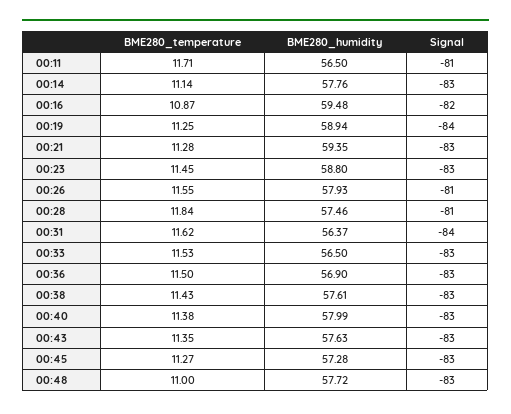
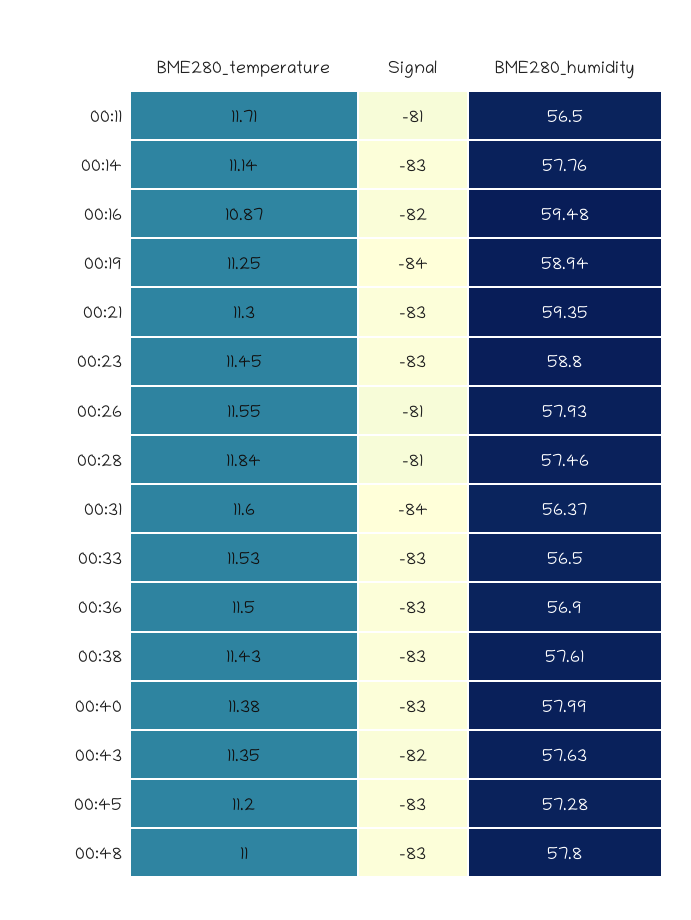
BME280_temperature, 00:21: 11.28 -> 11.3
BME280_temperature, 00:31: 11.62 -> 11.6
Signal, 00:43: -83 -> -82
BME280_temperature, 00:45: 11.27 -> 11.2
BME280_humidity, 00:48: 57.72 -> 57.8

